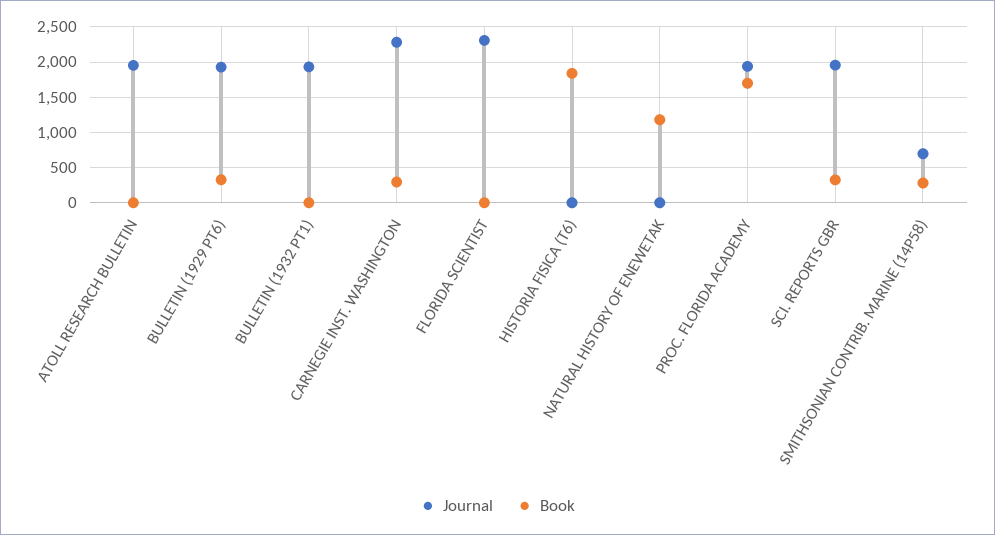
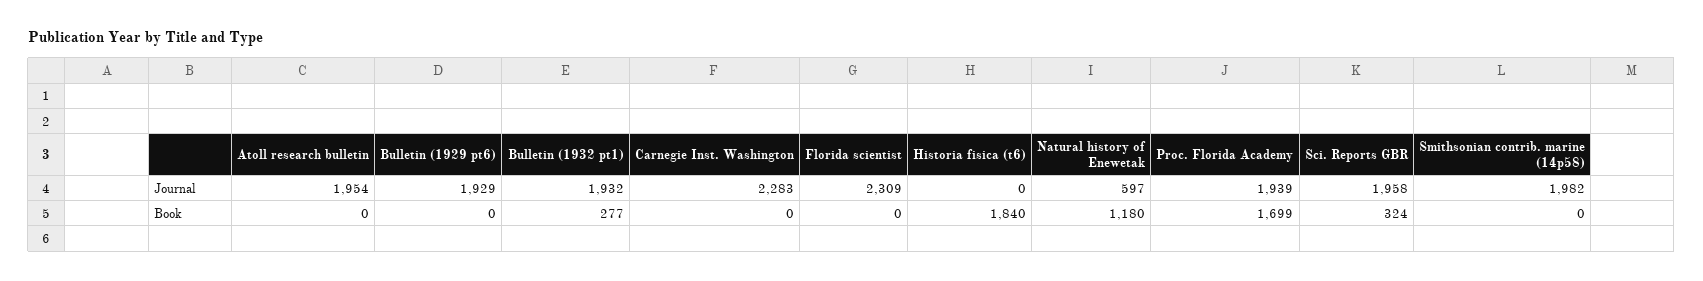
Book, BULLETIN (1929 PT6): 300 -> 0
Book, BULLETIN (1932 PT1): 0 -> 277
Book, CARNEGIE INST. WASHINGTON: 300 -> 0
Journal, NATURAL HISTORY OF ENEWETAK: 0 -> 597
Journal, SMITHSONIAN CONTRIB. MARINE (14P58): 700 -> 1982
Book, SMITHSONIAN CONTRIB. MARINE (14P58): 300 -> 0

